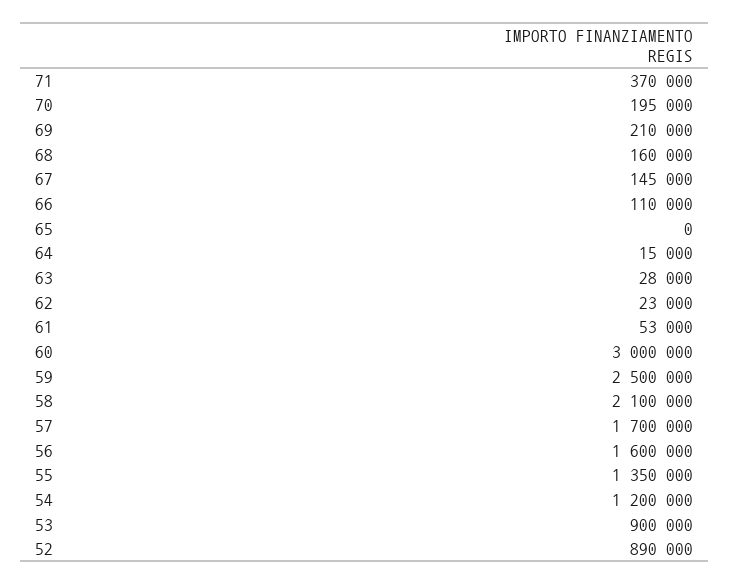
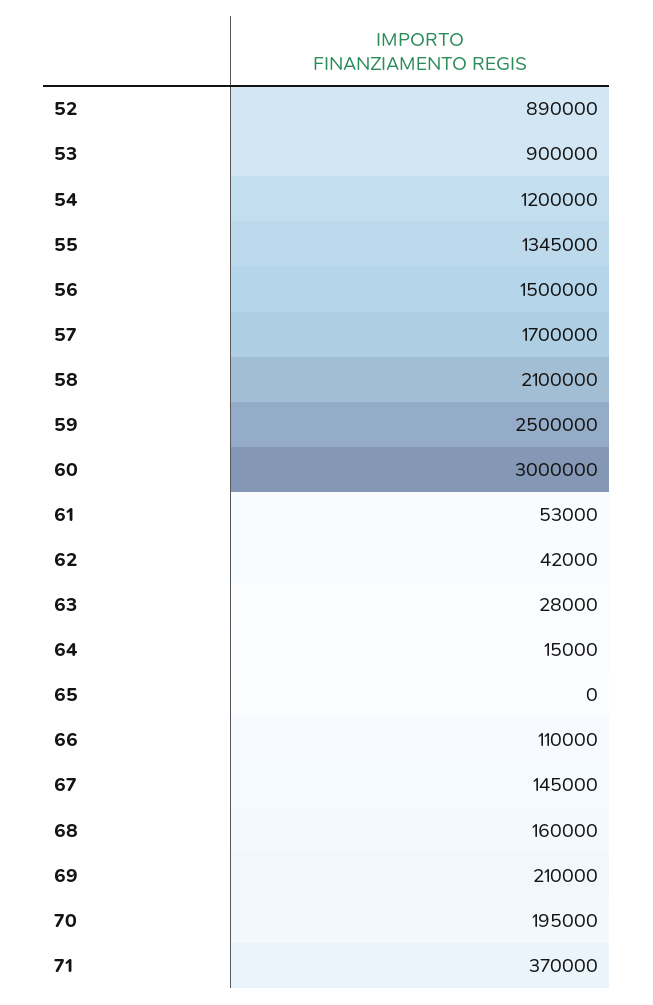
62: 23000 -> 42000
56: 1600000 -> 1500000
55: 1350000 -> 1345000

